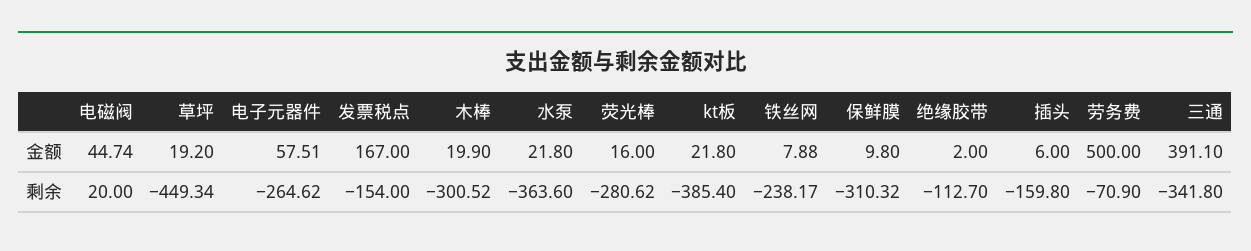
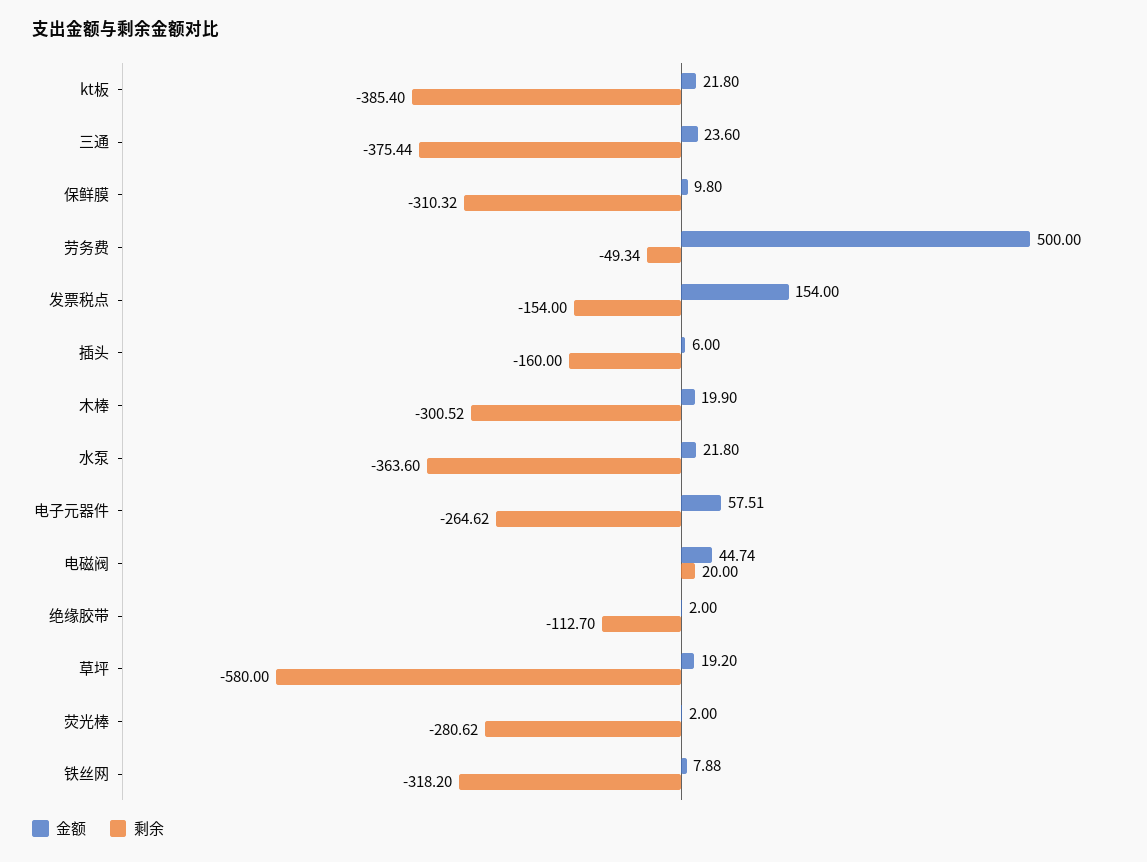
金额, 发票税点: 167 -> 154
金额, 荧光棒: 16 -> 2
金额, 三通: 391.1 -> 23.6
剩余, 草坪: -449.34 -> -580
剩余, 铁丝网: -238.17 -> -318.2
剩余, 插头: -159.8 -> -160
剩余, 劳务费: -70.9 -> -49.34
剩余, 三通: -341.8 -> -375.44

